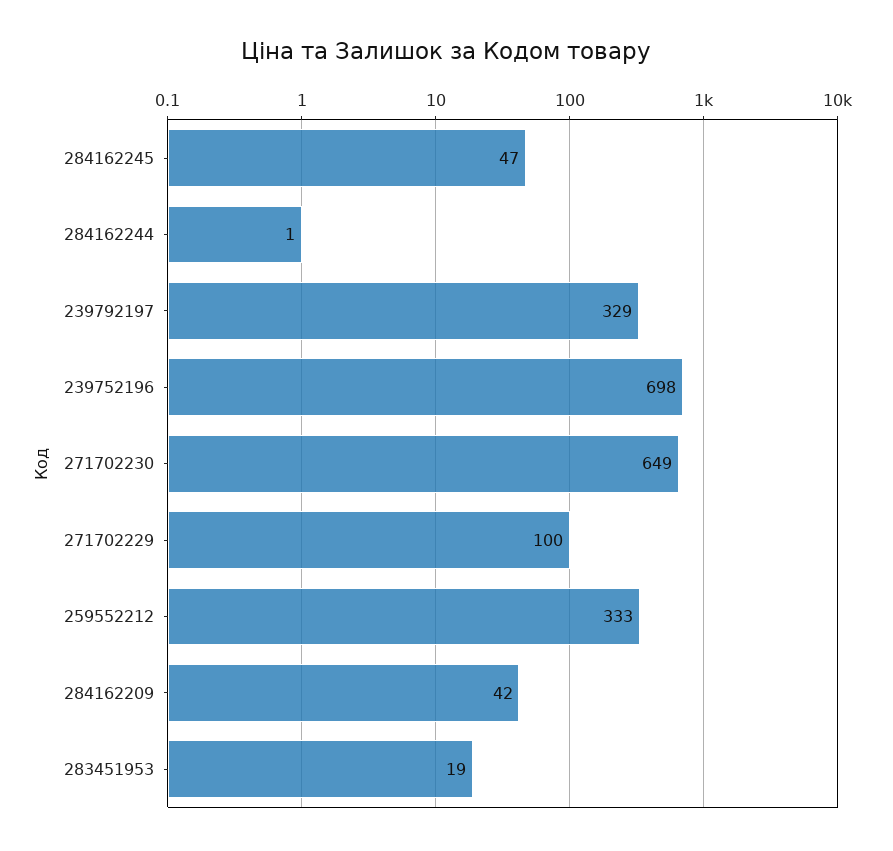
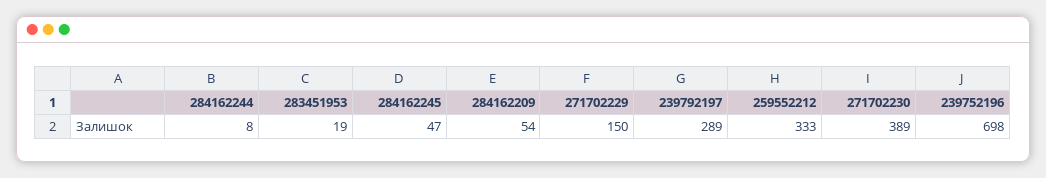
284162244: 1 -> 8
239792197: 329 -> 289
271702230: 649 -> 389
271702229: 100 -> 150
284162209: 42 -> 54

